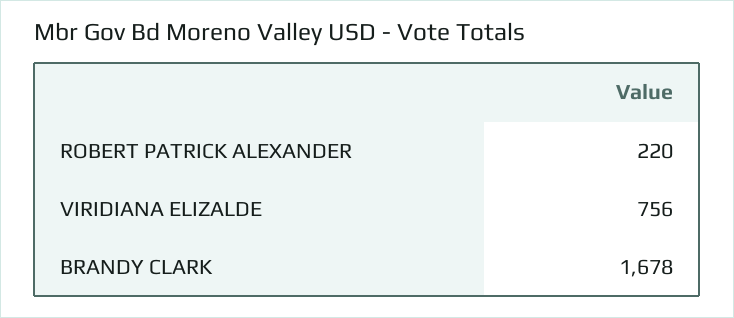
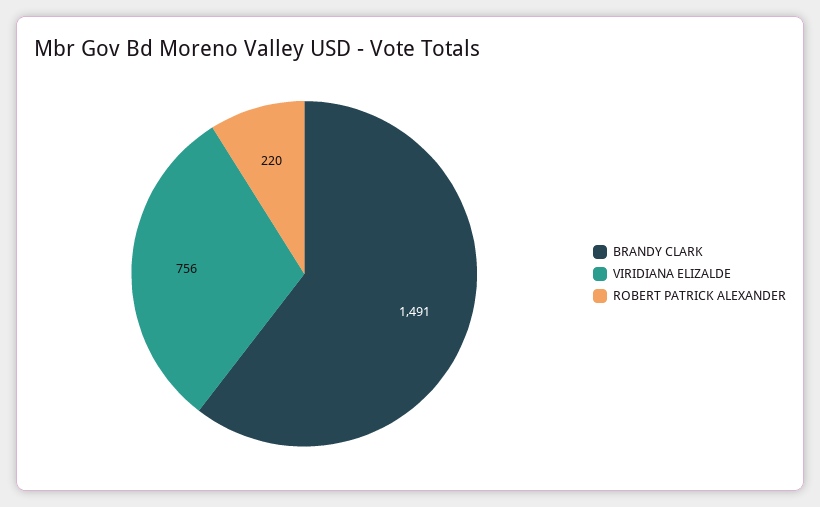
BRANDY CLARK: 1678 -> 1491

